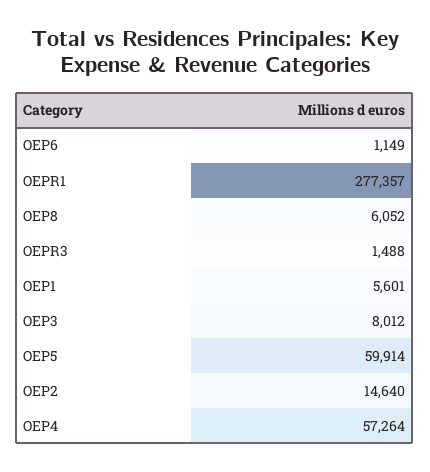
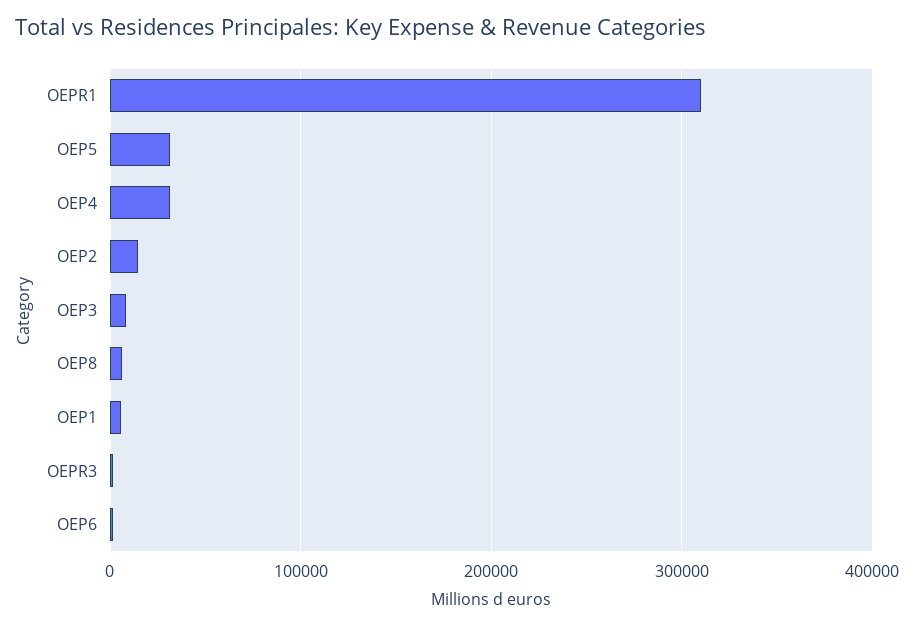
OEPR1: 277357 -> 310000
OEP5: 59914 -> 30000
OEP4: 57264 -> 30000

